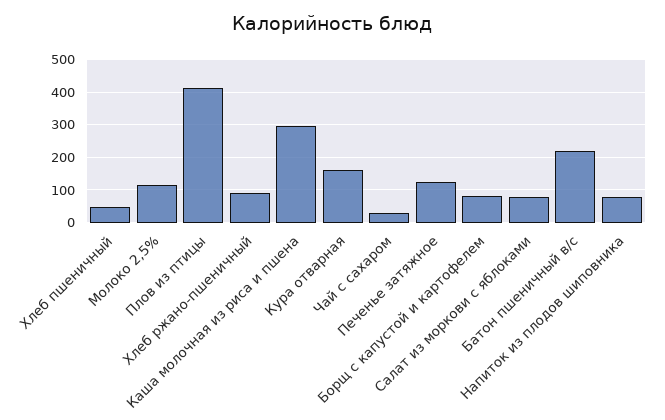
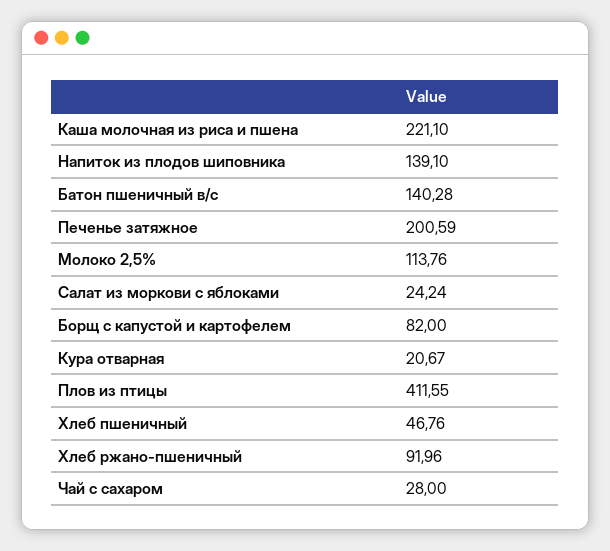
Каша молочная из риса и пшена: 300 -> 221.1
Кура отварная: 160 -> 20.67
Печенье затяжное: 120 -> 200.59
Салат из моркови с яблоками: 80 -> 24.24
Батон пшеничный в/с: 220 -> 140.28
Напиток из плодов шиповника: 80 -> 139.1

